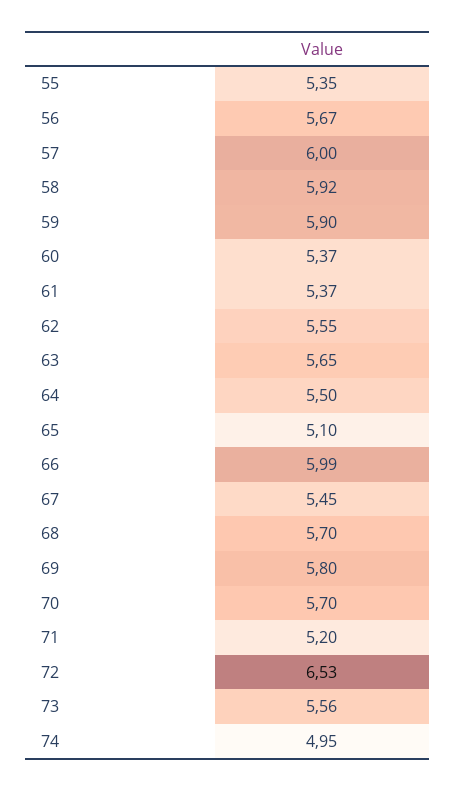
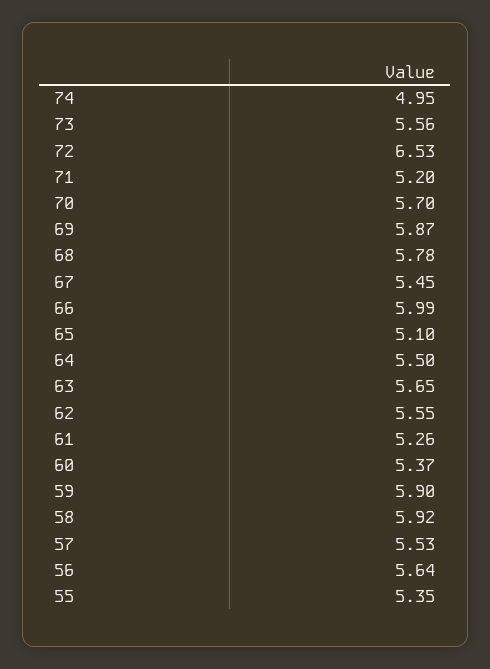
56: 5.67 -> 5.64
57: 6 -> 5.53
61: 5.37 -> 5.26
68: 5.7 -> 5.78
69: 5.8 -> 5.87

